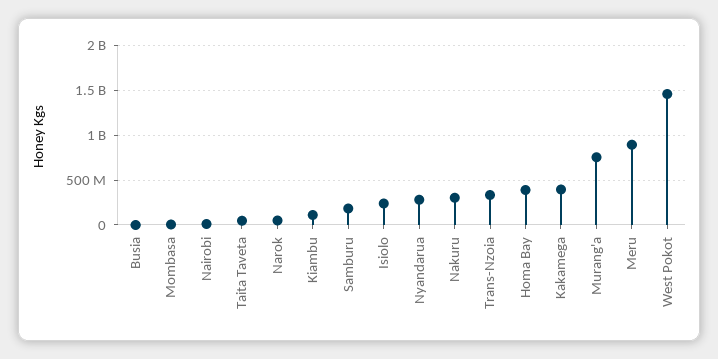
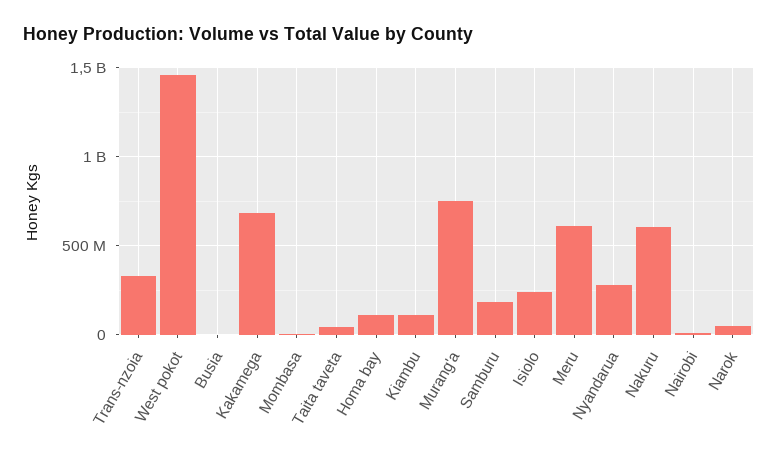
Nakuru: 300000000 -> 600000000
Homa Bay: 400000000 -> 100000000
Kakamega: 400000000 -> 700000000
Meru: 900000000 -> 600000000

